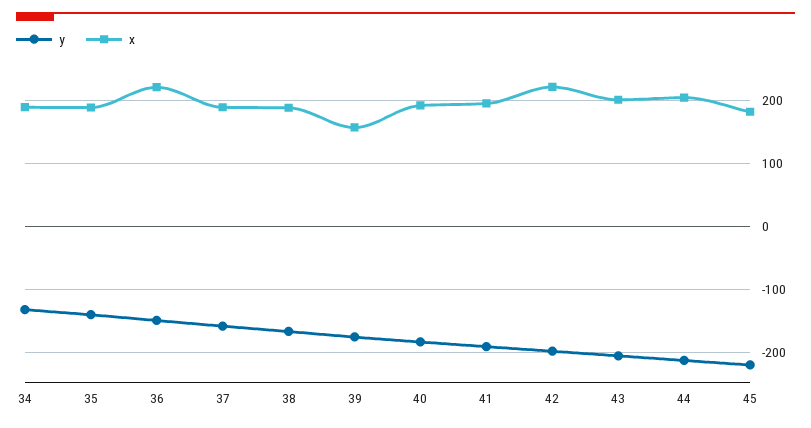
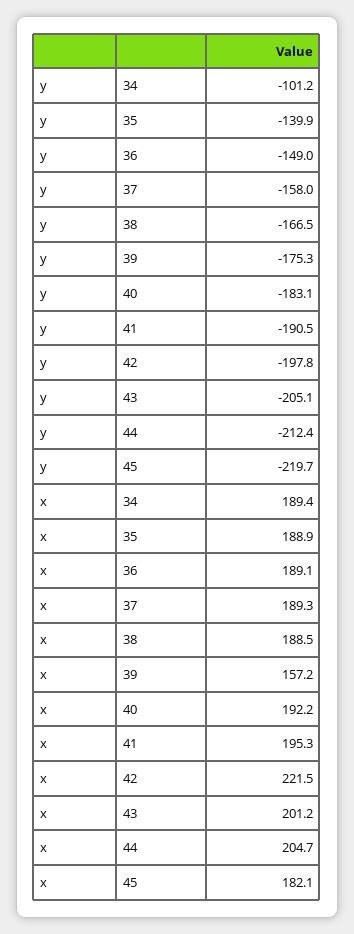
y, 34: -130 -> -101.2
x, 36: 220 -> 189.1

